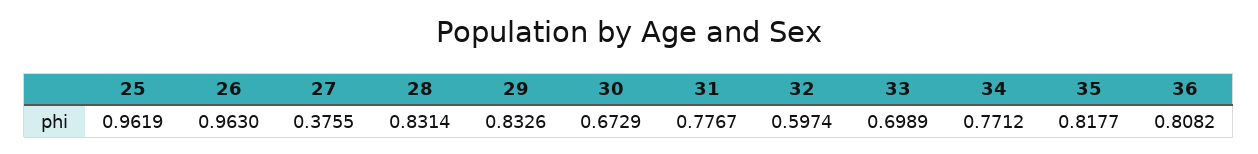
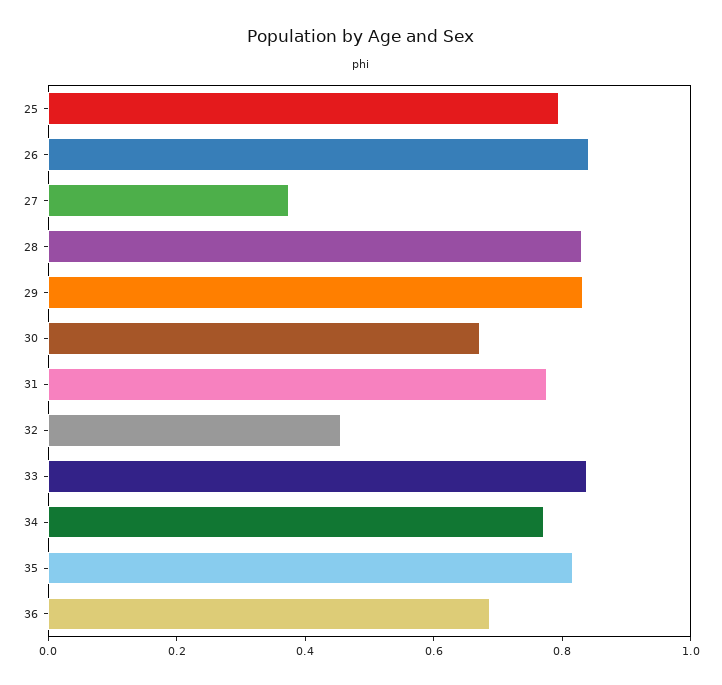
25: 0.9619 -> 0.8
26: 0.963 -> 0.85
32: 0.5974 -> 0.45
33: 0.6989 -> 0.85
36: 0.8082 -> 0.7

